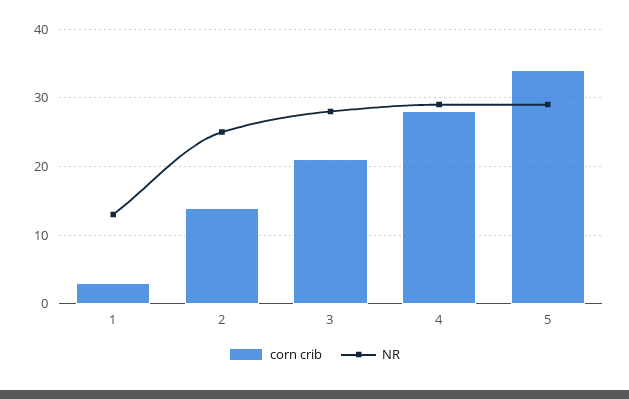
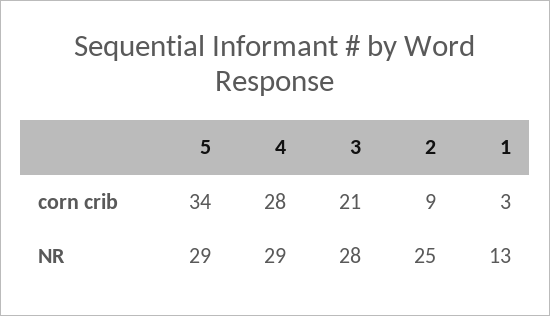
corn crib, 2: 14 -> 9

